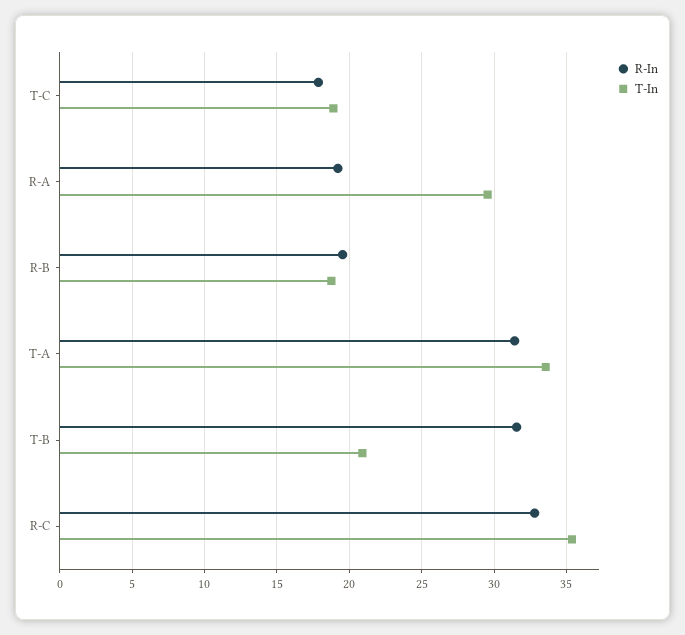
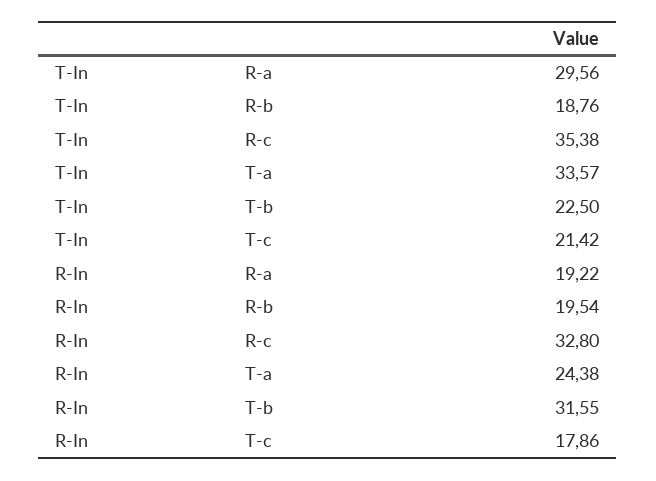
T-In, T-C: 19 -> 21.42
R-In, T-A: 31.5 -> 24.38
T-In, T-B: 21 -> 22.5

